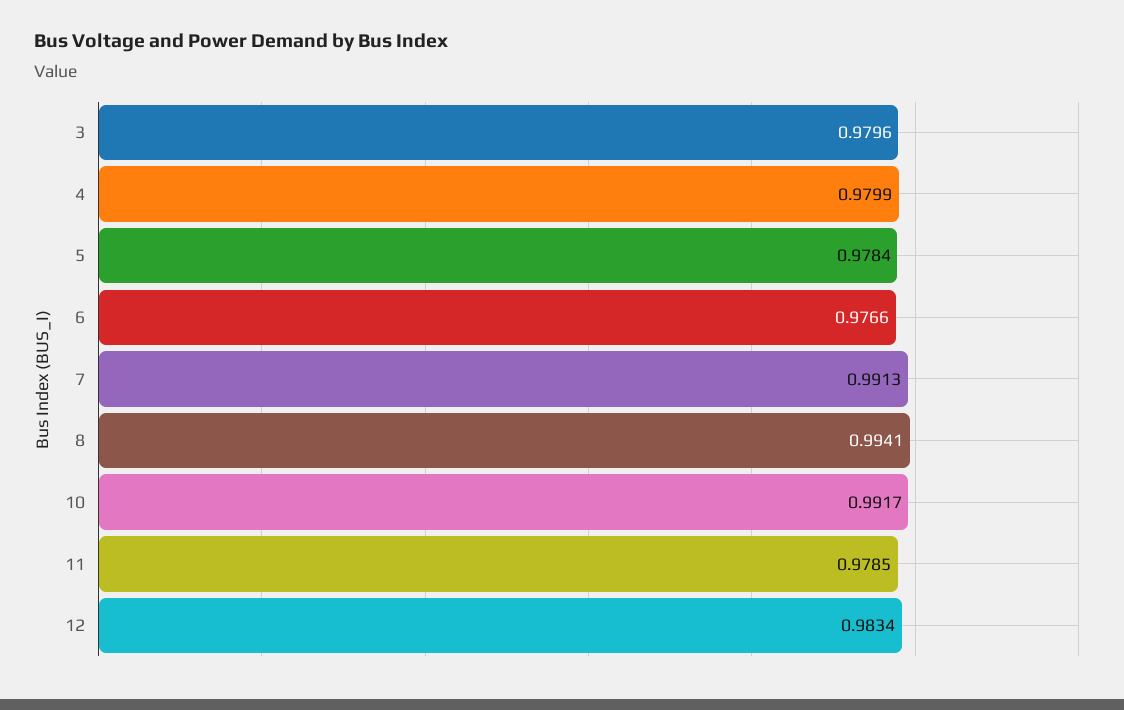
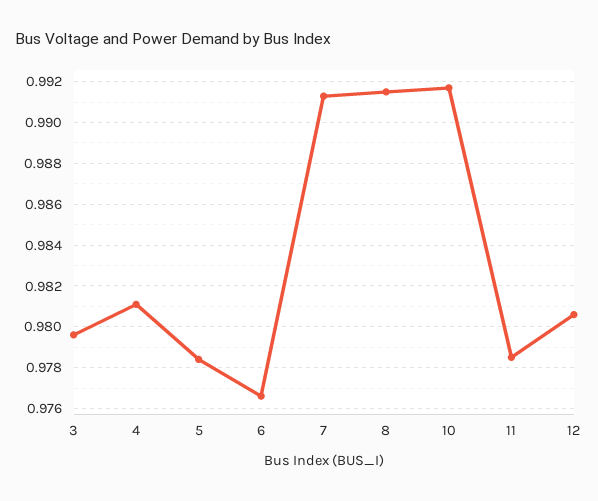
4: 0.9799 -> 0.981
8: 0.9941 -> 0.9915
12: 0.9834 -> 0.9805

